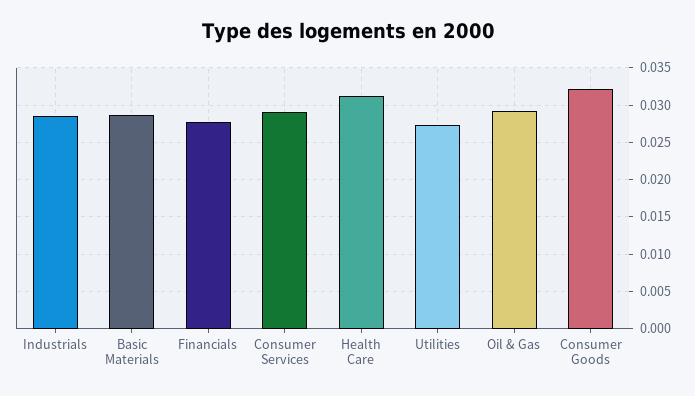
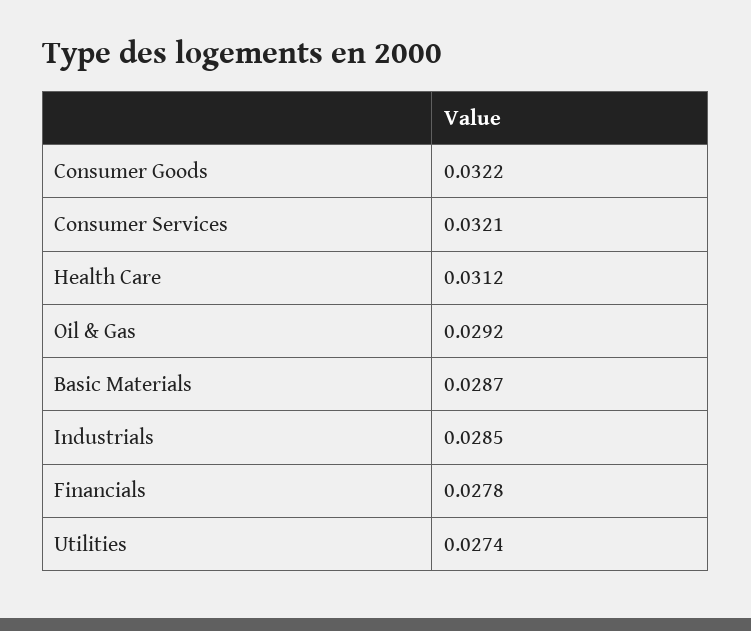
Consumer Services: 0.029 -> 0.0321

